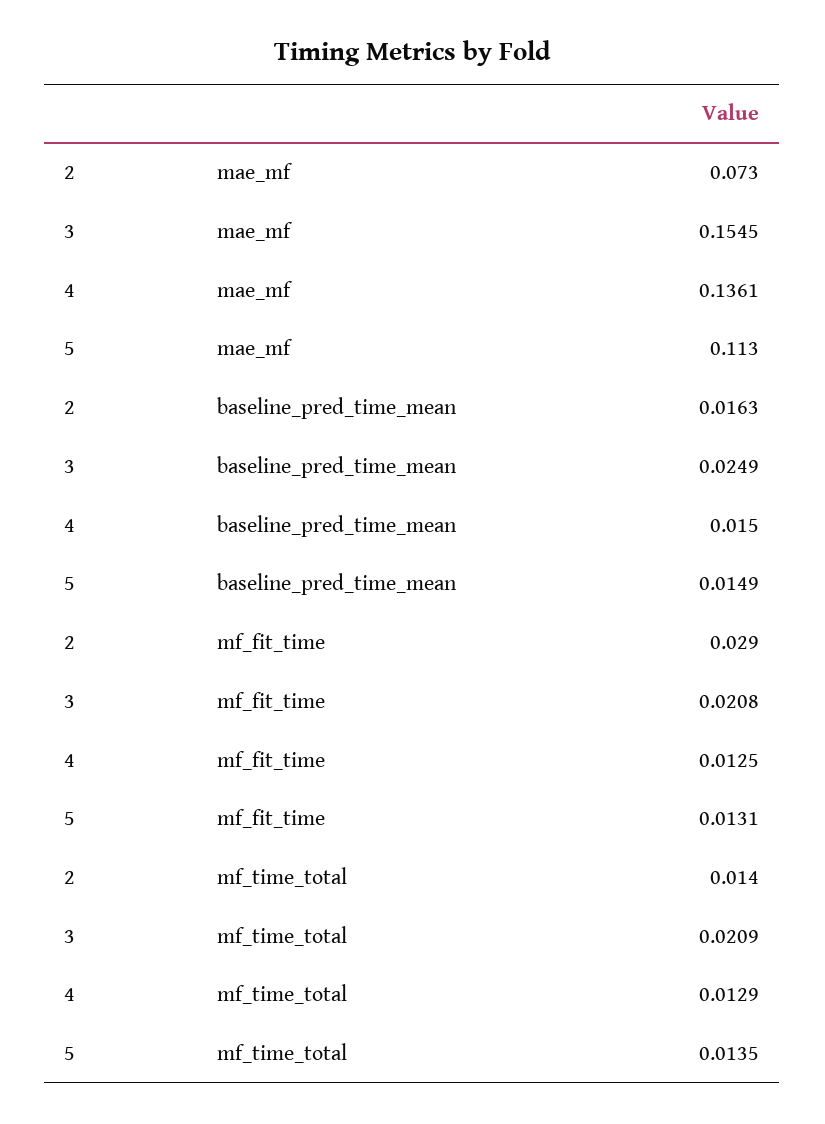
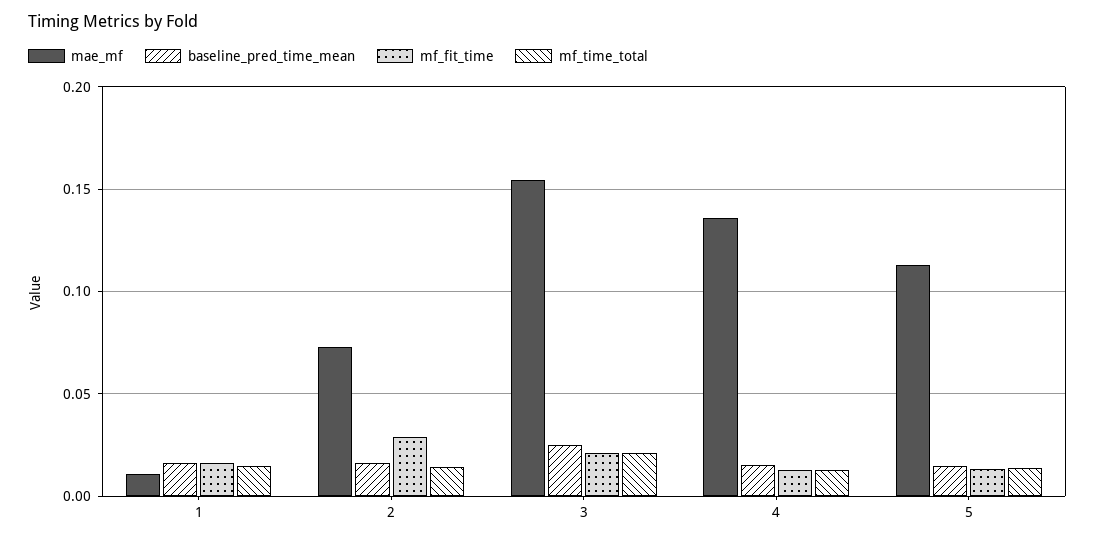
mae_mf, 1: none -> 0.01
baseline_pred_time_mean, 1: none -> 0.015
mf_fit_time, 1: none -> 0.015
mf_time_total, 1: none -> 0.015

